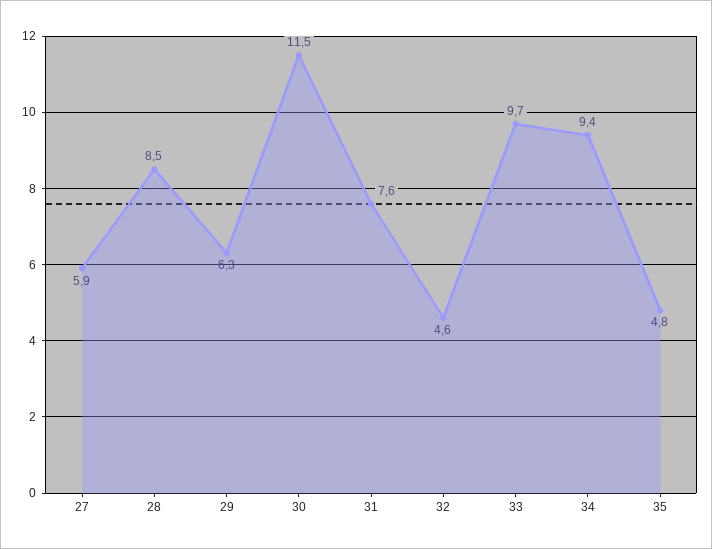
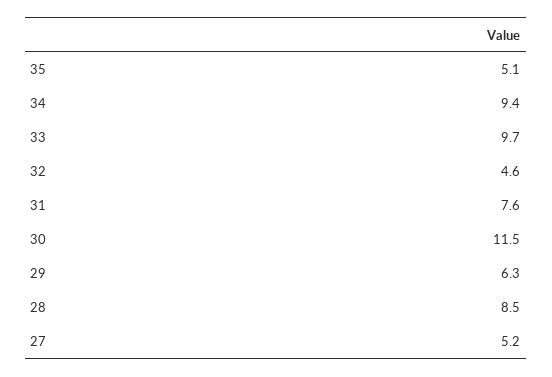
27: 5.9 -> 5.2
35: 4.8 -> 5.1

